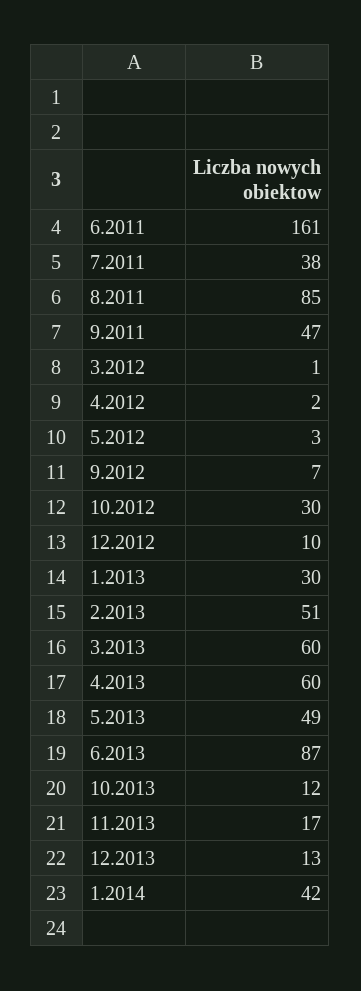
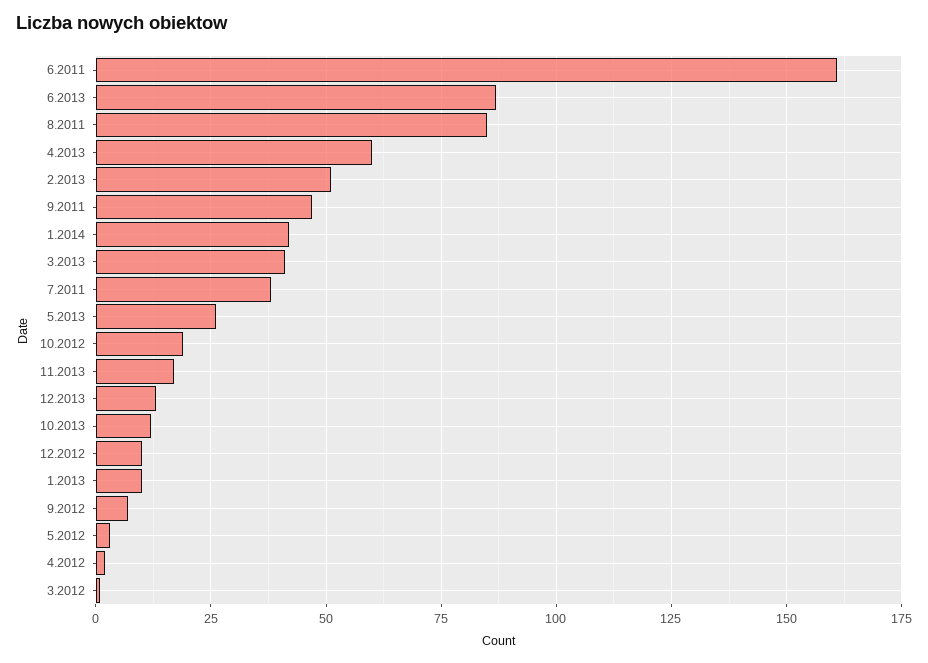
10.2012: 30 -> 20
1.2013: 30 -> 10
3.2013: 60 -> 40
5.2013: 49 -> 25

